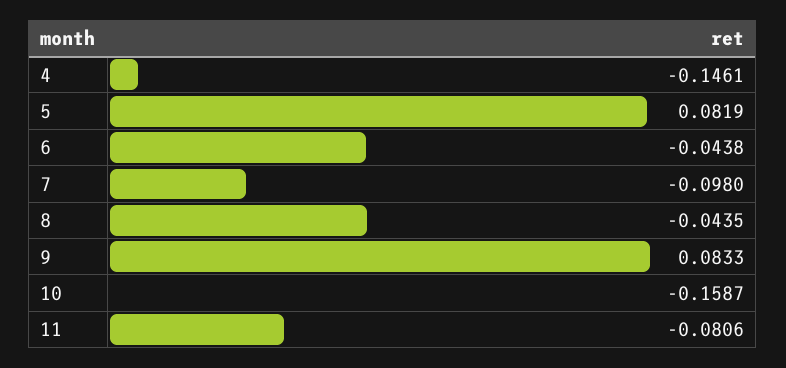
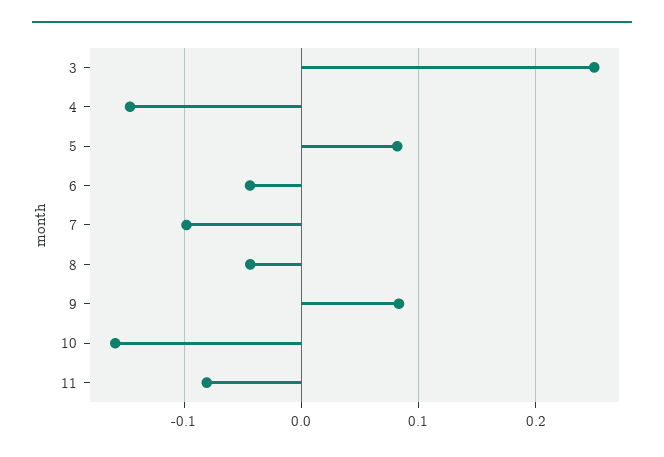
3: none -> 0.25

